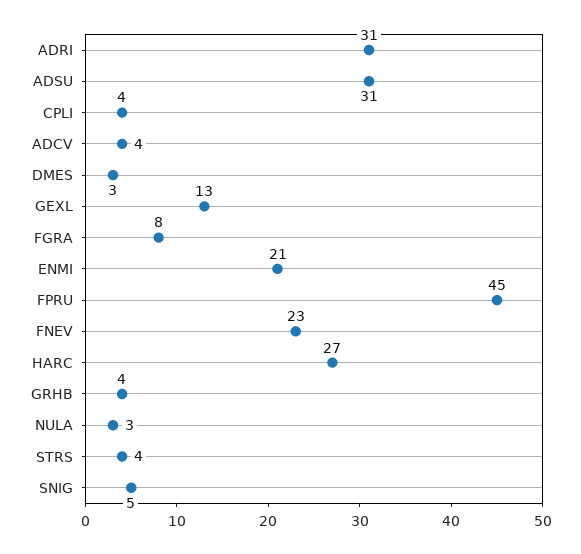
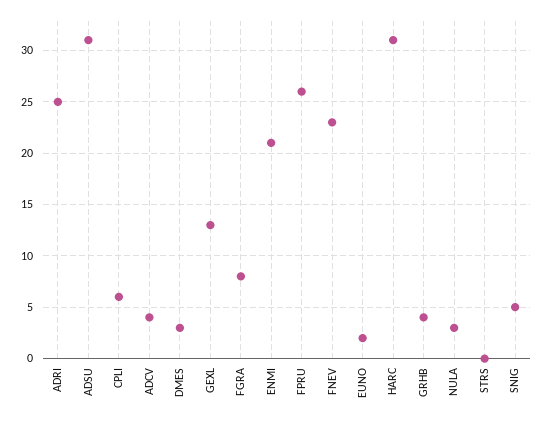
ADRI: 31 -> 25
CPLI: 4 -> 6
FPRU: 45 -> 26
HARC: 27 -> 31
STRS: 4 -> 0
EUNO: none -> 2

